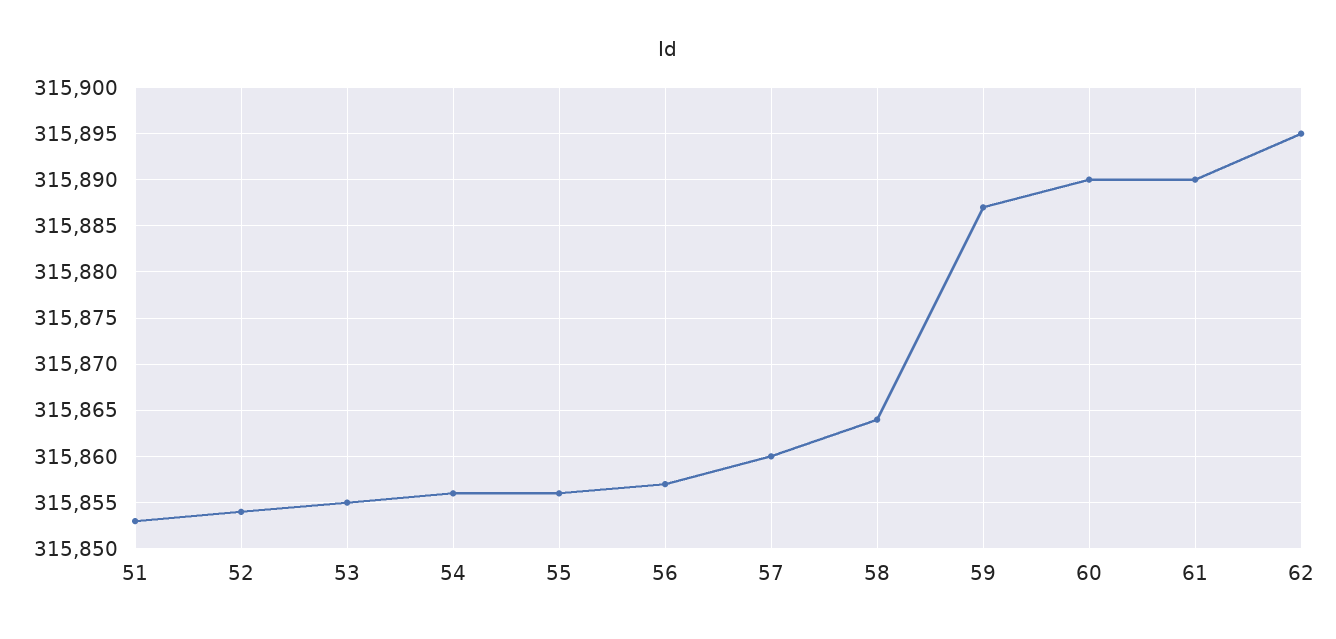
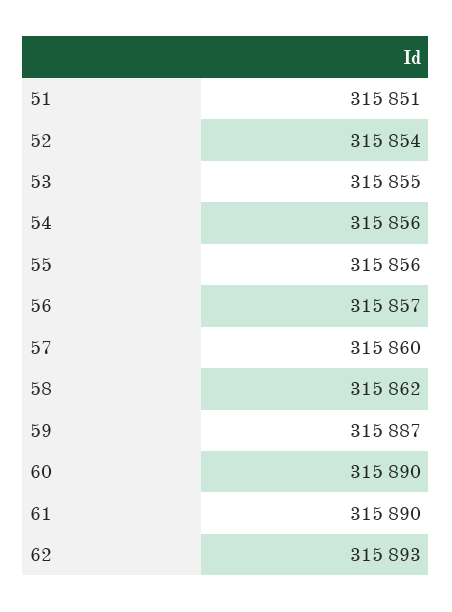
51: 315853 -> 315851
58: 315864 -> 315862
62: 315895 -> 315893

